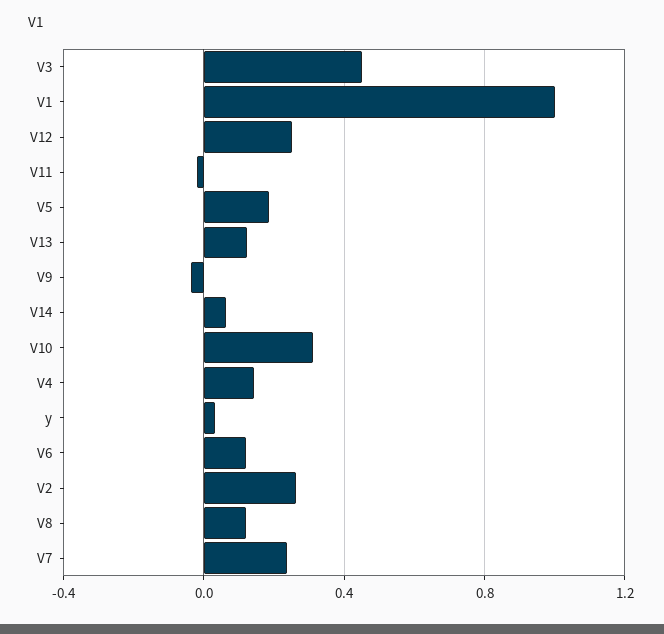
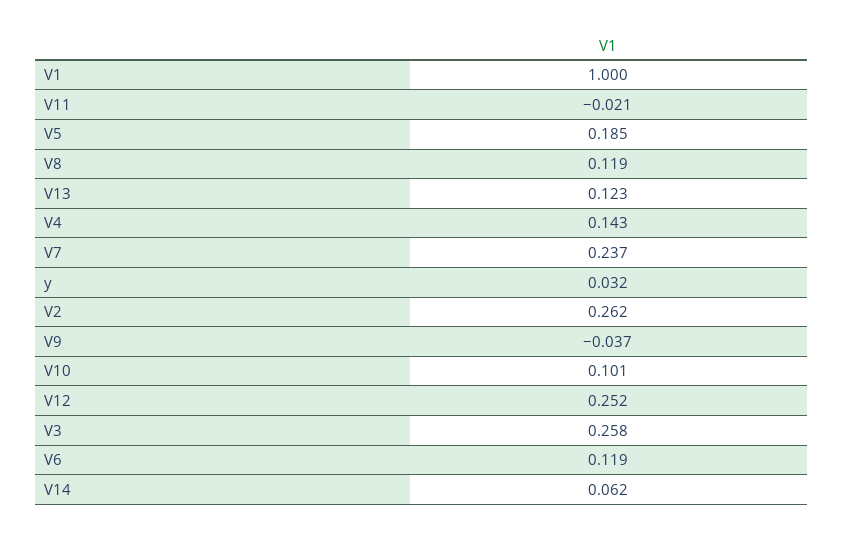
V3: 0.45 -> 0.258
V10: 0.3 -> 0.101

